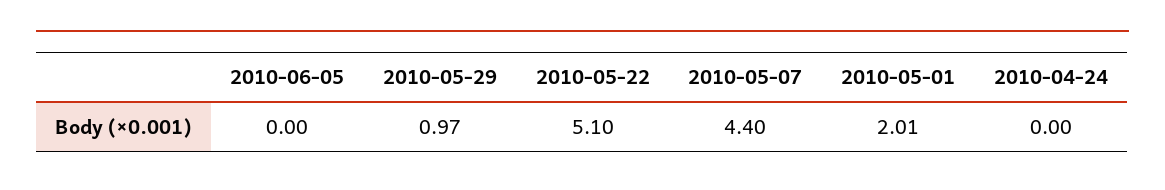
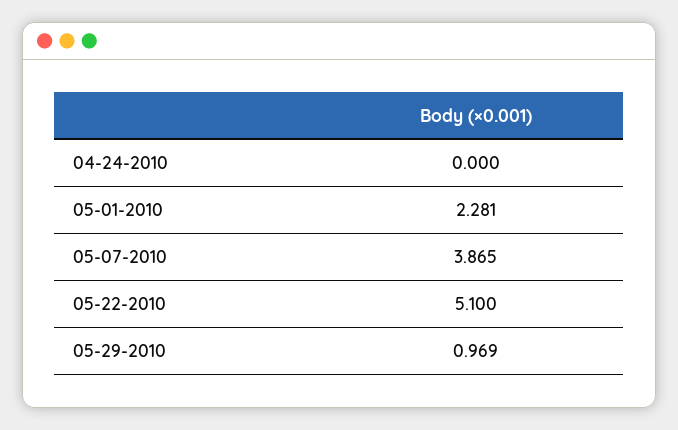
2010-06-05: 0 -> none
2010-05-07: 4.4 -> 3.865
2010-05-01: 2.01 -> 2.281

